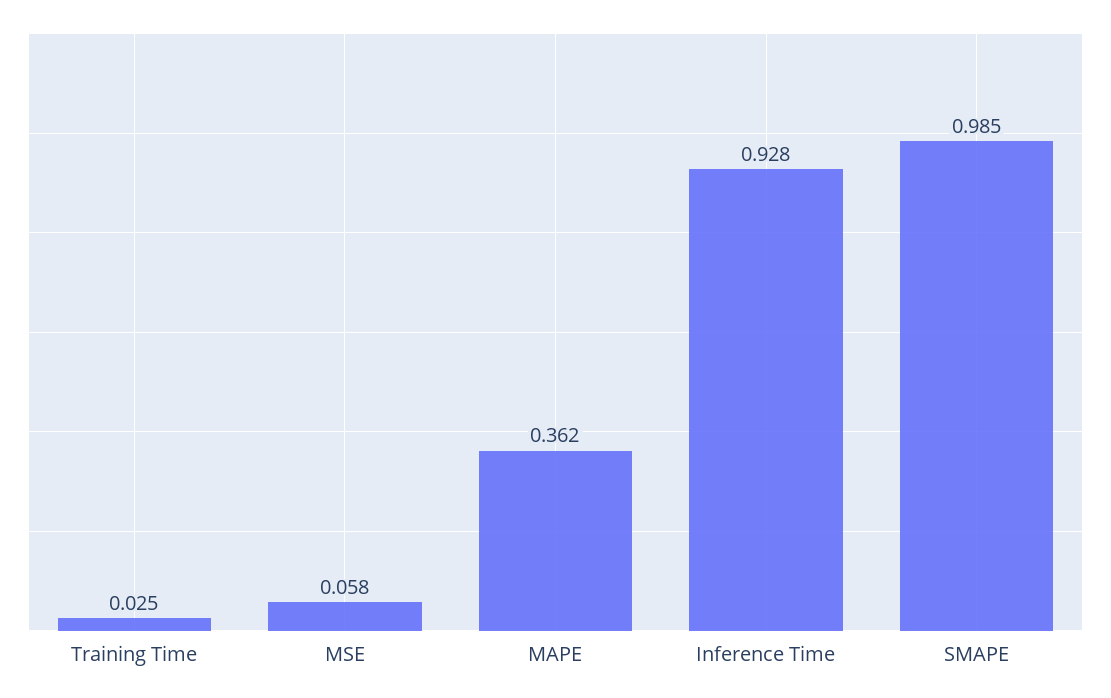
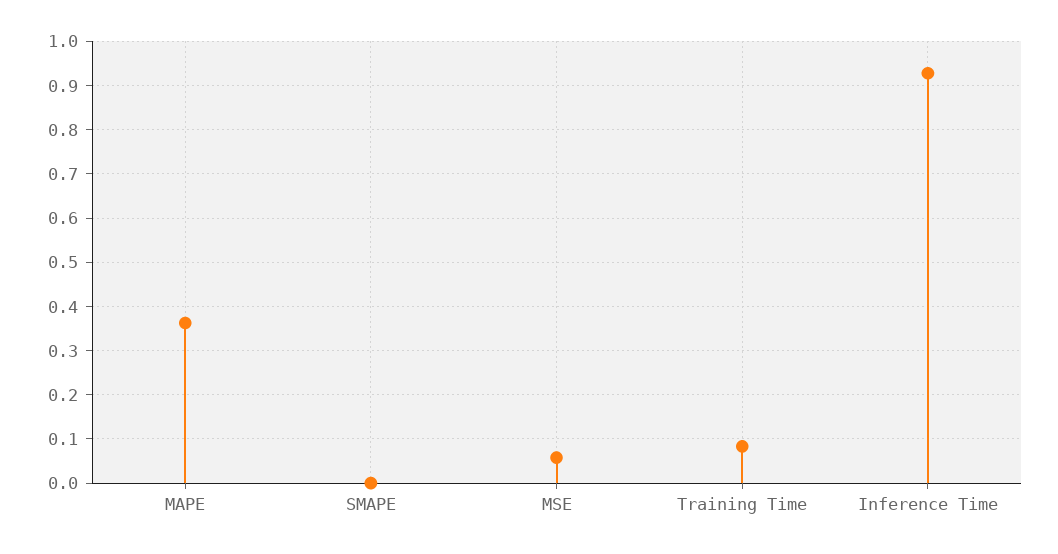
Training Time: 0.025 -> 0.08
SMAPE: 0.985 -> 0

